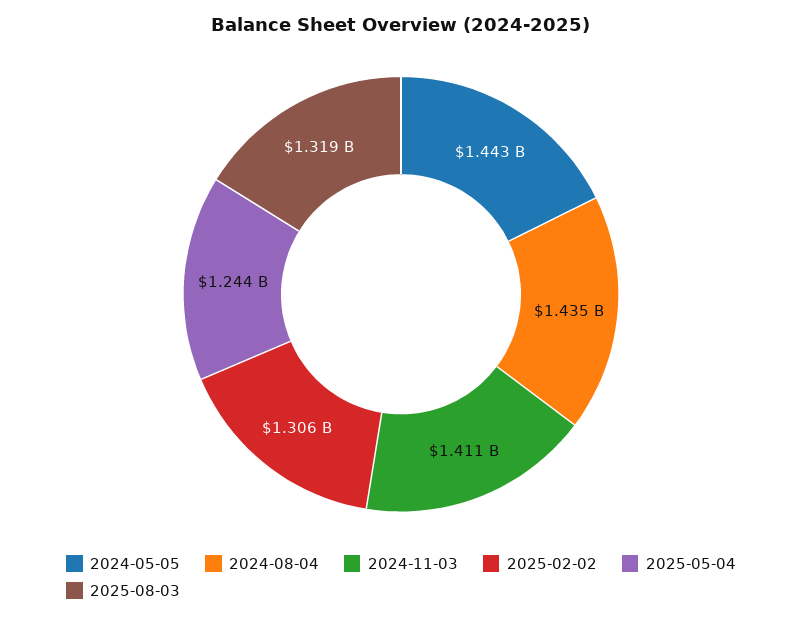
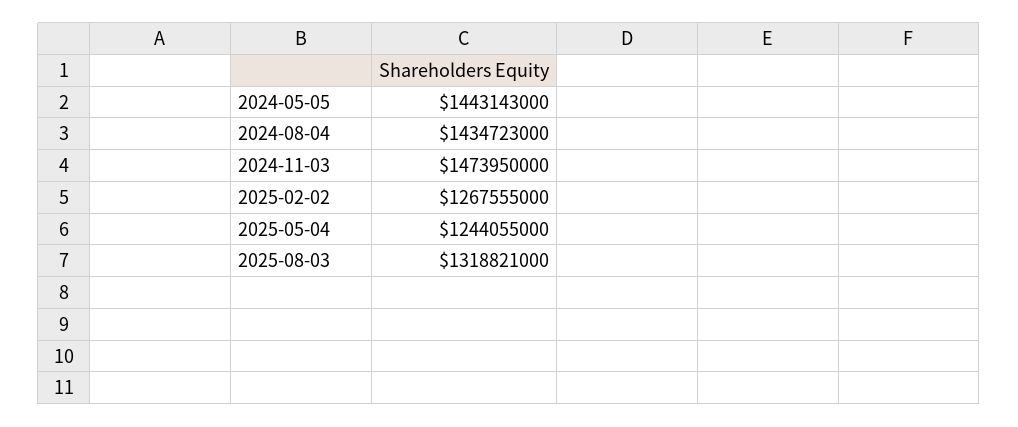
2024-11-03: 1411000000 -> 1473950000
2025-02-02: 1306000000 -> 1267555000

